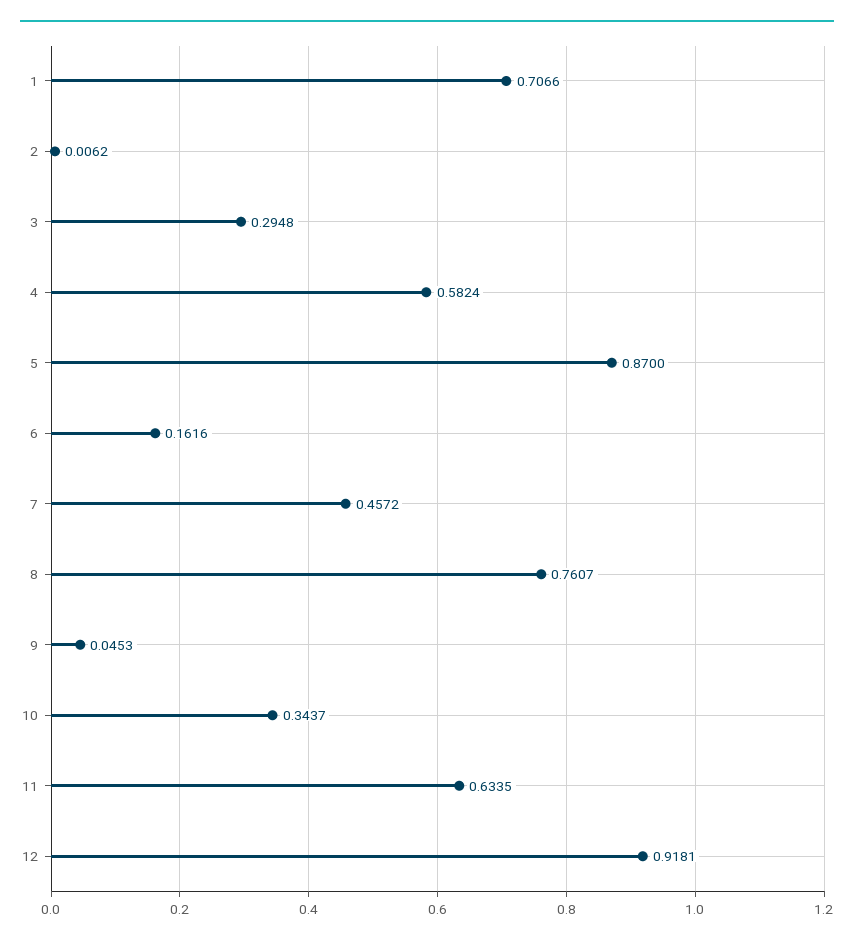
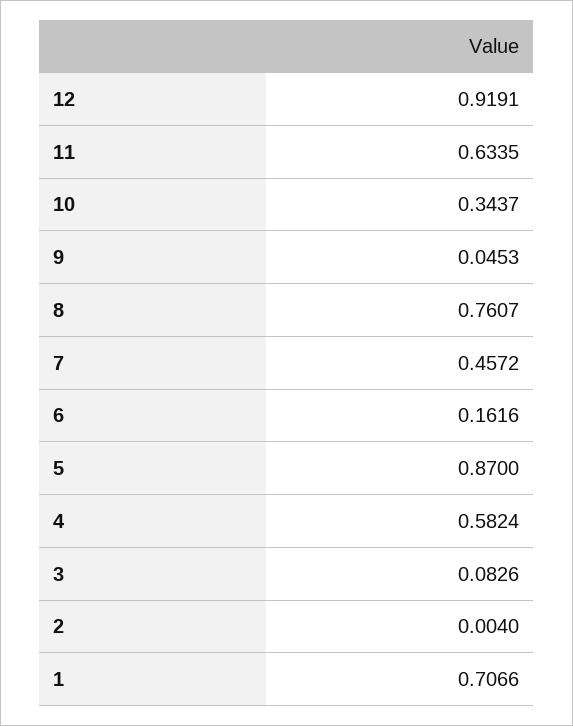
2: 0.0062 -> 0.004
3: 0.2948 -> 0.0826
12: 0.9181 -> 0.9191

